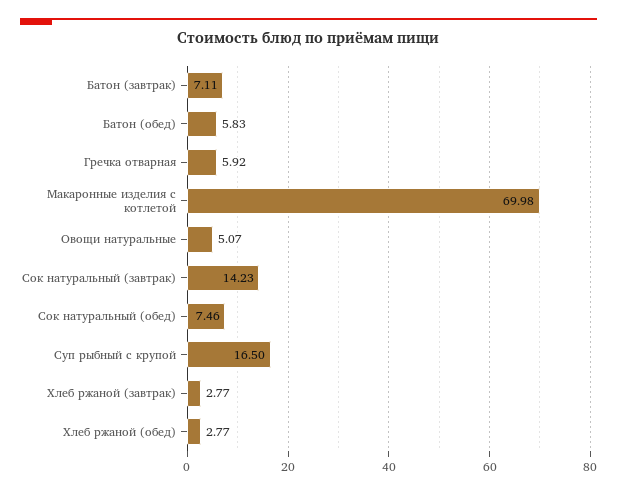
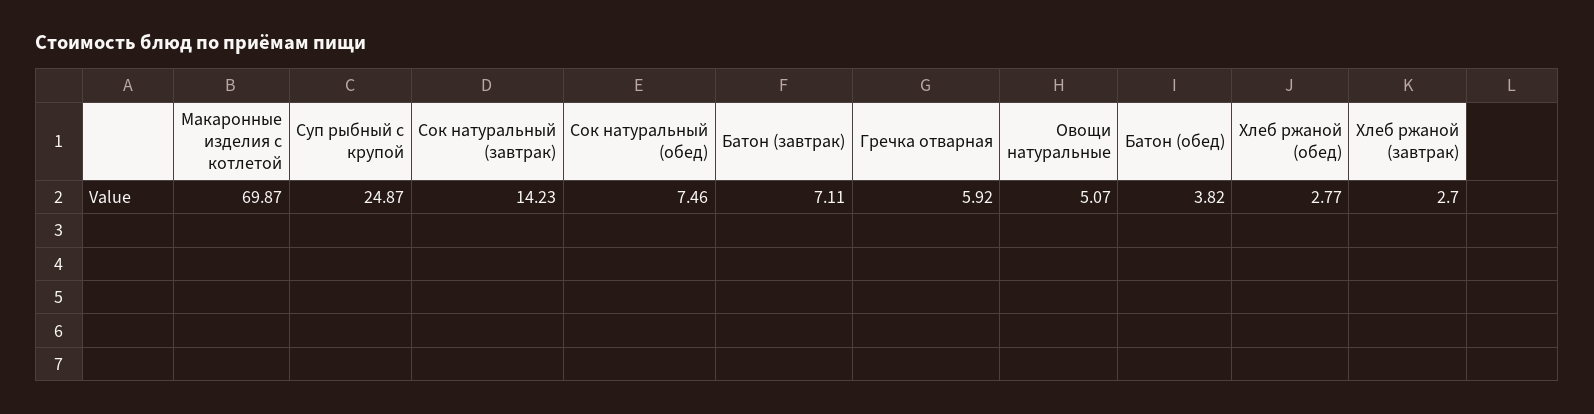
Батон (обед): 5.83 -> 3.82
Макаронные изделия с котлетой: 69.98 -> 69.87
Суп рыбный с крупой: 16.5 -> 24.87
Хлеб ржаной (завтрак): 2.77 -> 2.7

